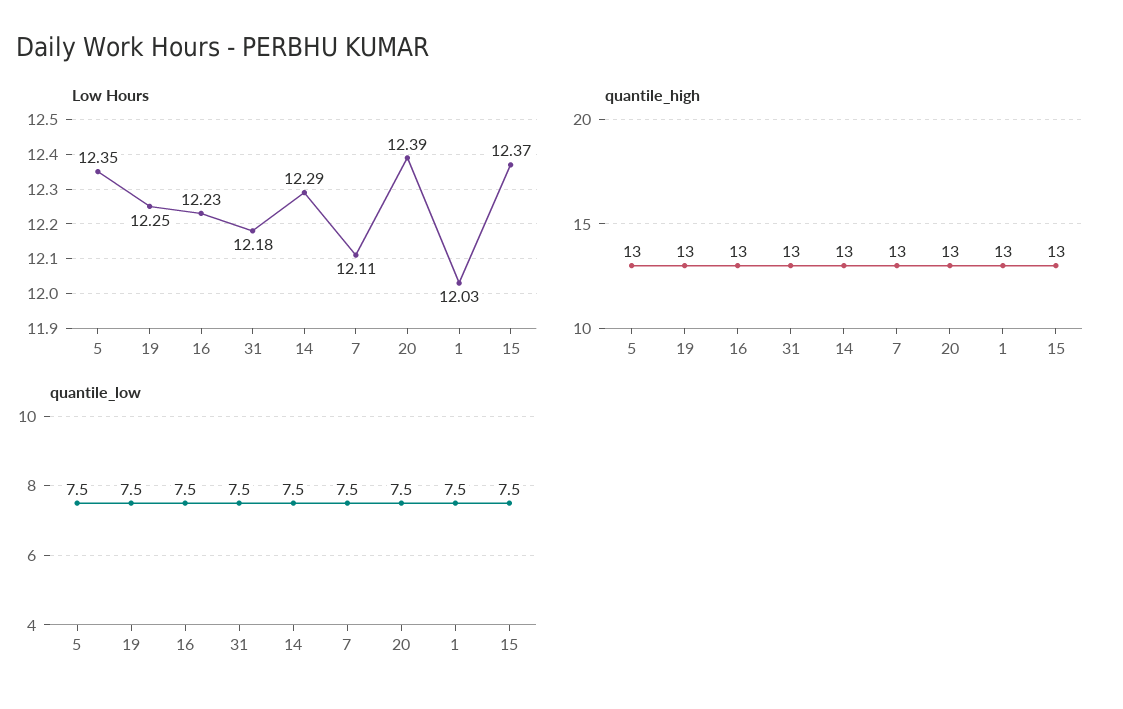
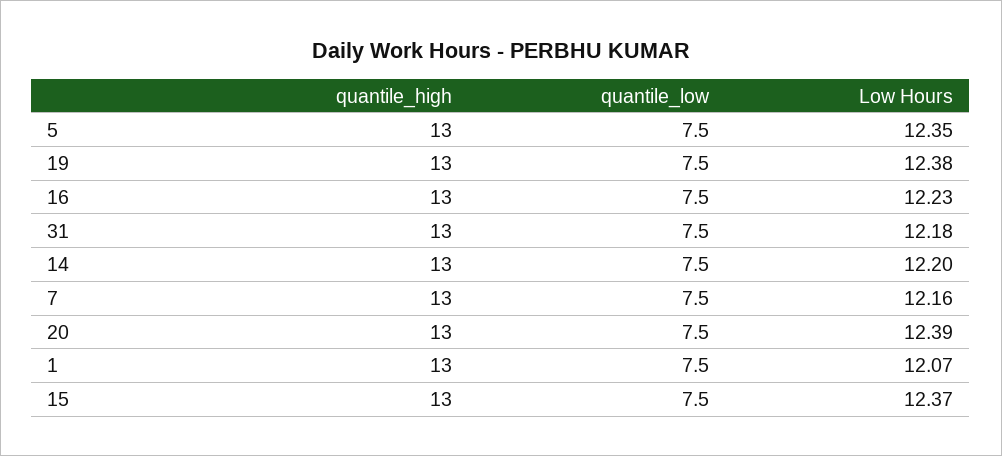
Low Hours, 19: 12.25 -> 12.38
Low Hours, 14: 12.29 -> 12.2
Low Hours, 7: 12.11 -> 12.16
Low Hours, 1: 12.03 -> 12.07

